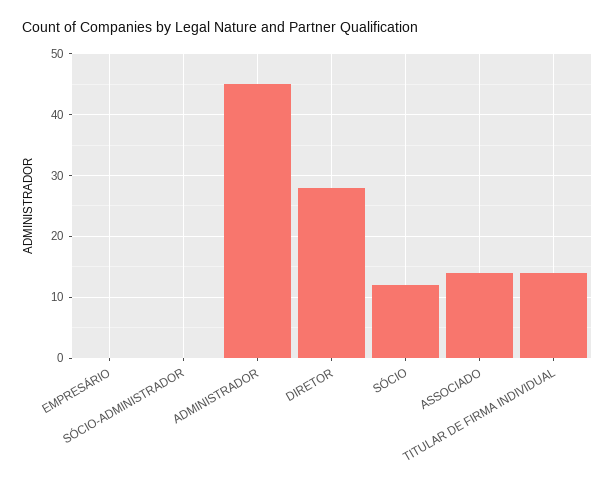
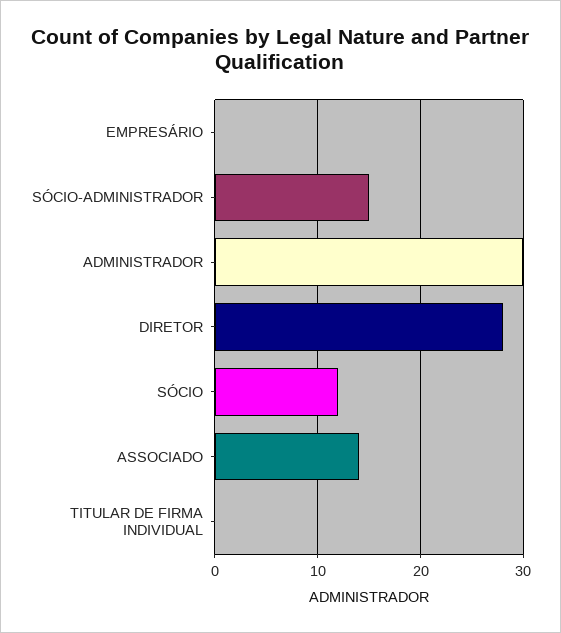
SÓCIO-ADMINISTRADOR: 0 -> 15
ADMINISTRADOR: 45 -> 30
TITULAR DE FIRMA INDIVIDUAL: 14 -> 0

